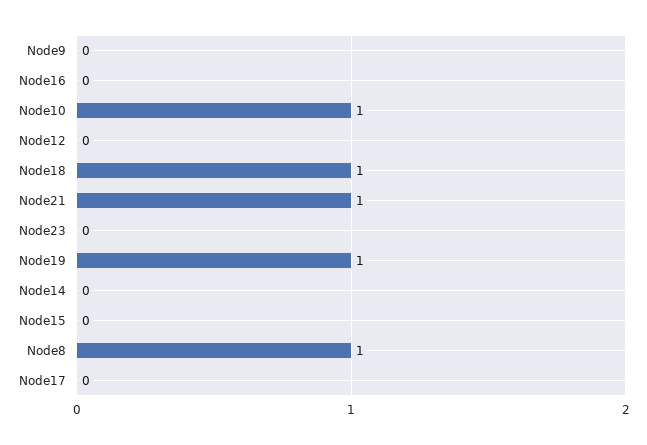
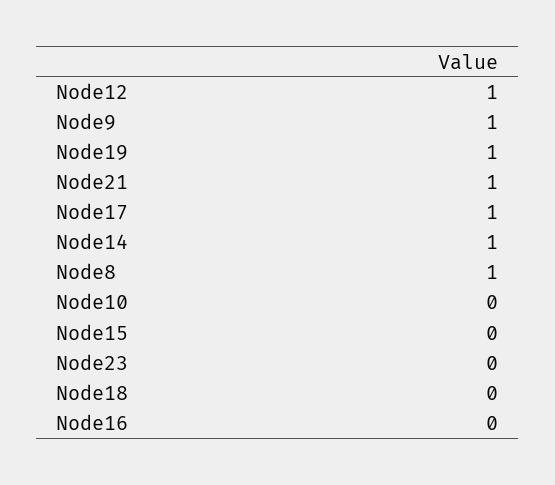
Node9: 0 -> 1
Node10: 1 -> 0
Node12: 0 -> 1
Node18: 1 -> 0
Node14: 0 -> 1
Node17: 0 -> 1

